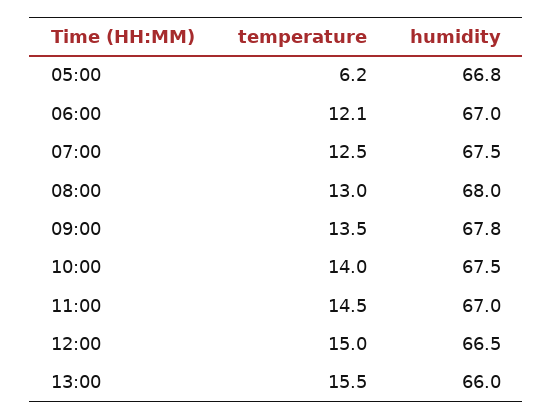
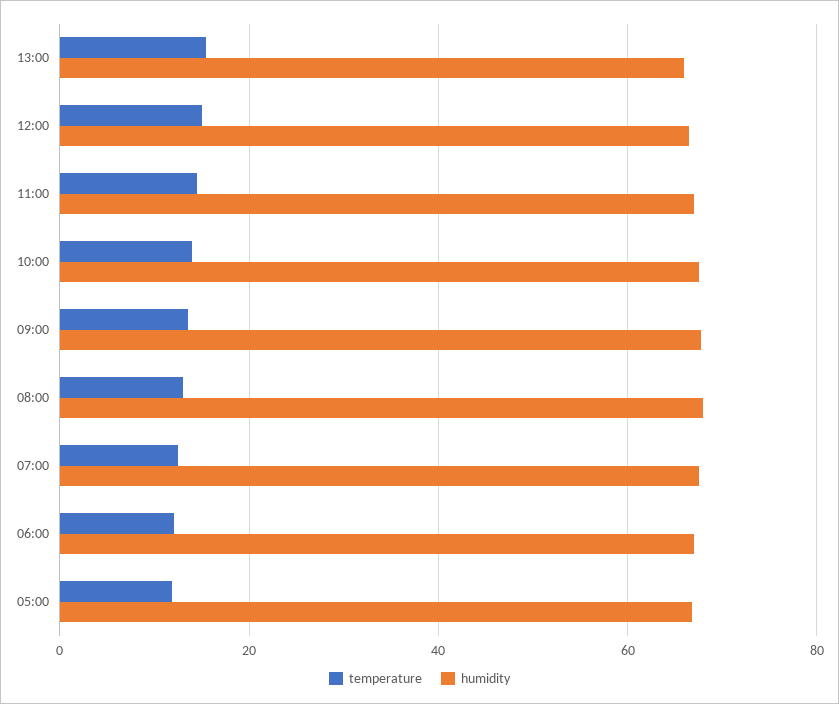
temperature, 05:00: 6.2 -> 12

